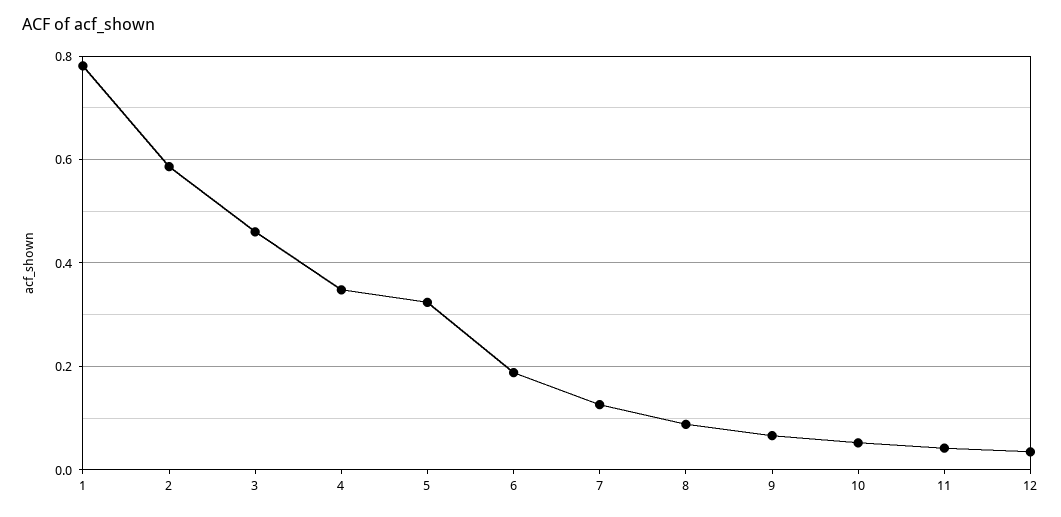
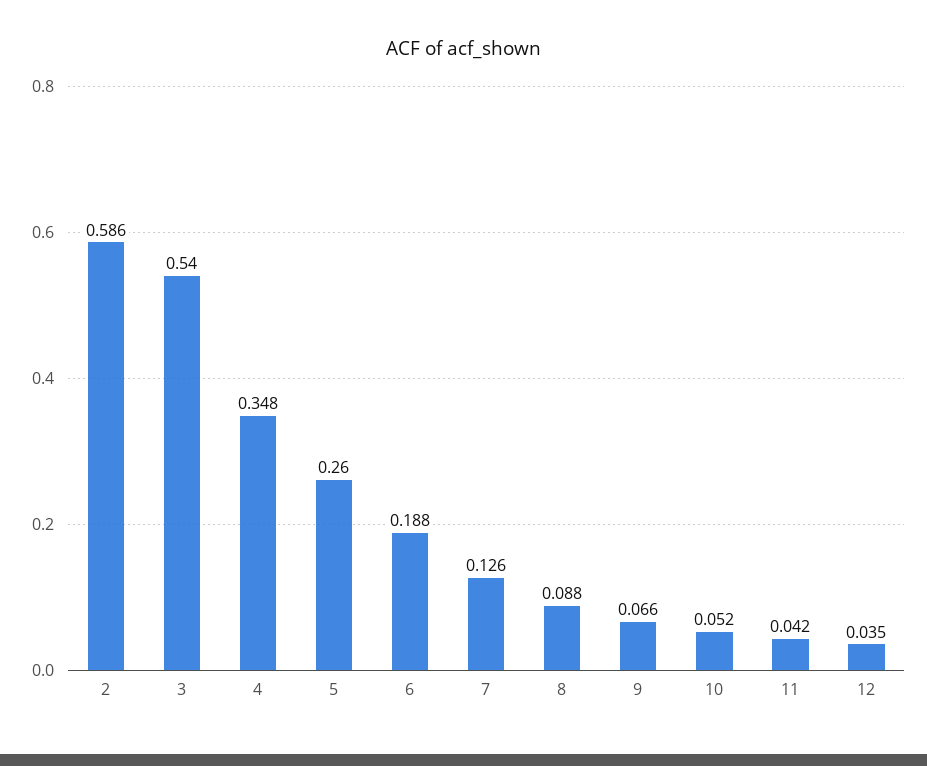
1: 0.78 -> none
3: 0.46 -> 0.54
5: 0.32 -> 0.26

